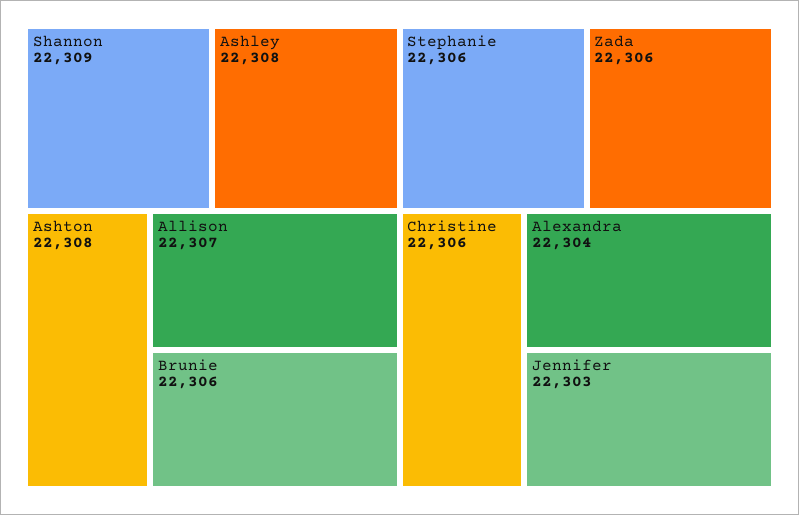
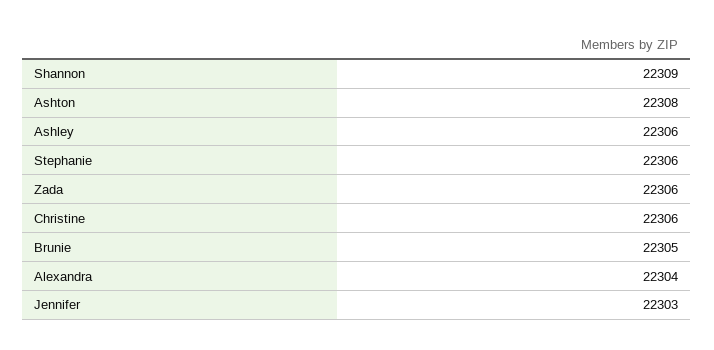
Ashley: 22308 -> 22306
Allison: 22307 -> none
Brunie: 22306 -> 22305

